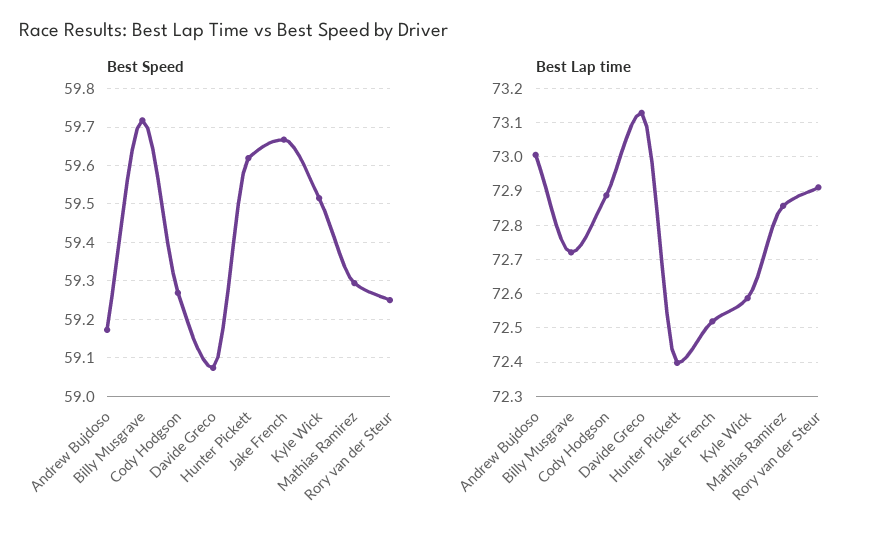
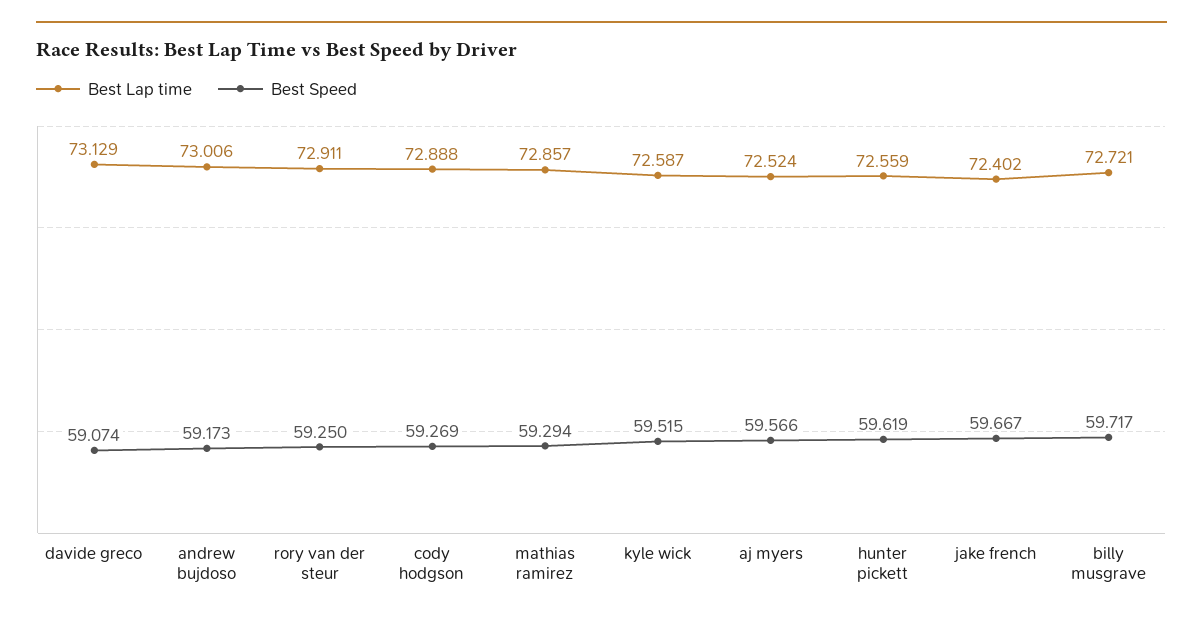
Best Lap time, Hunter Pickett: 72.4 -> 72.559
Best Lap time, Jake French: 72.52 -> 72.402
Best Lap time, aj myers: none -> 72.524
Best Speed, aj myers: none -> 59.566

